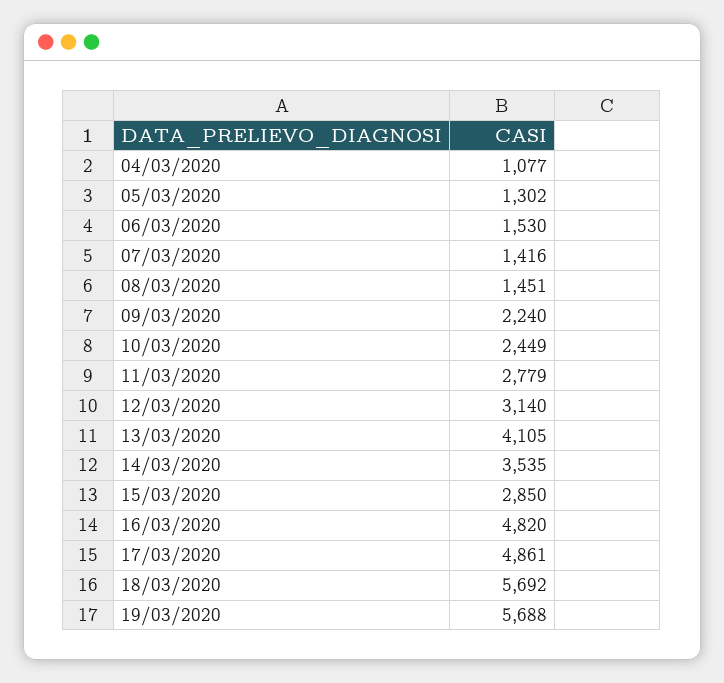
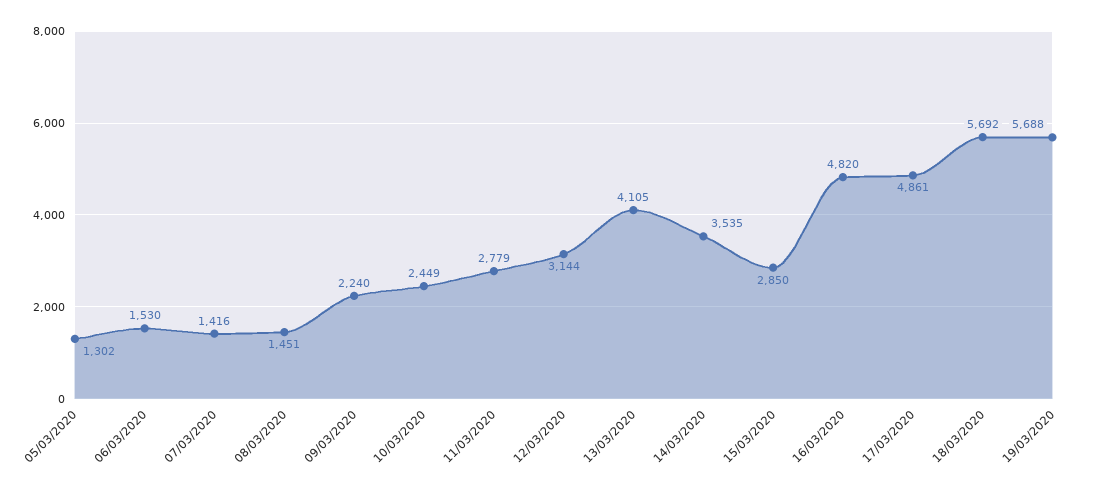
04/03/2020: 1077 -> none
12/03/2020: 3140 -> 3144

